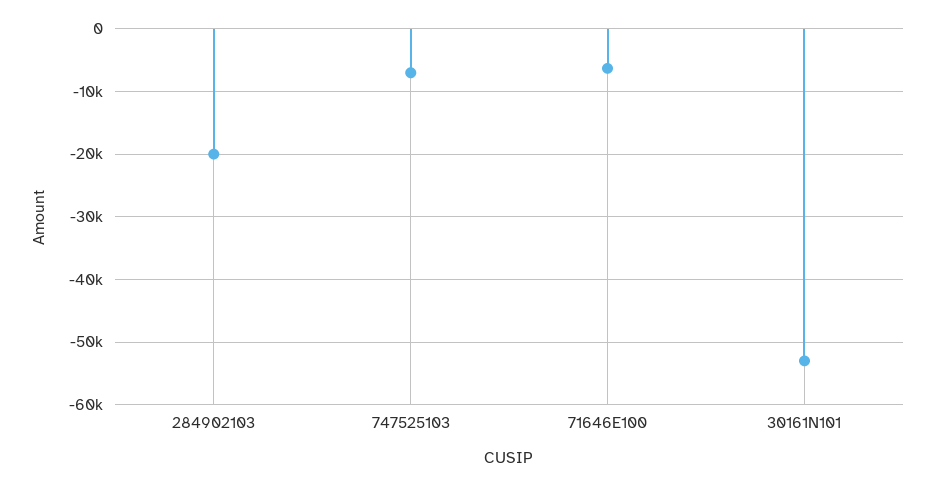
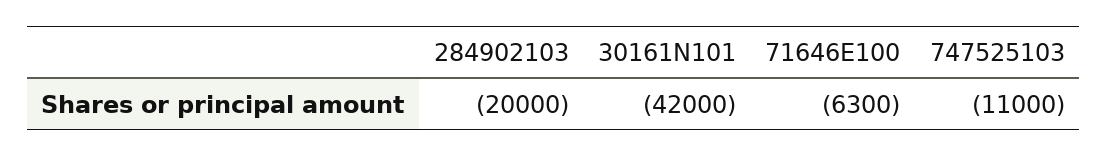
747525103: -7000 -> -11000
30161N101: -53000 -> -42000

